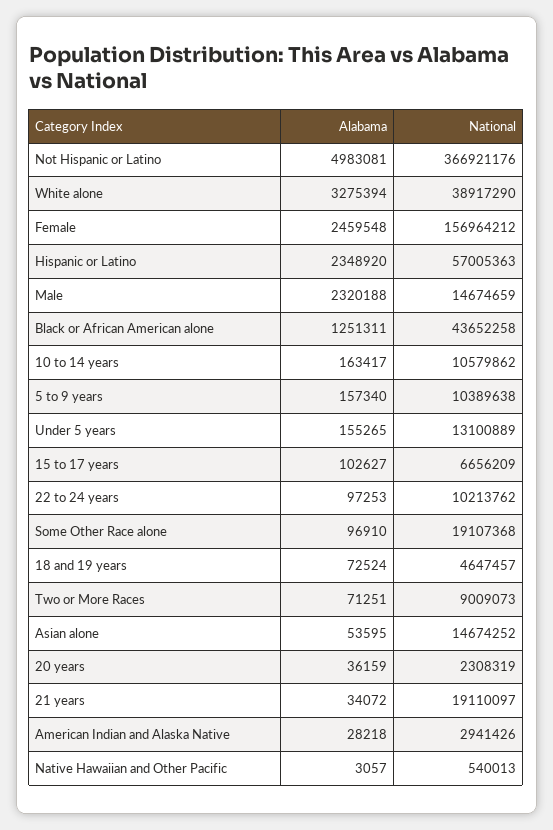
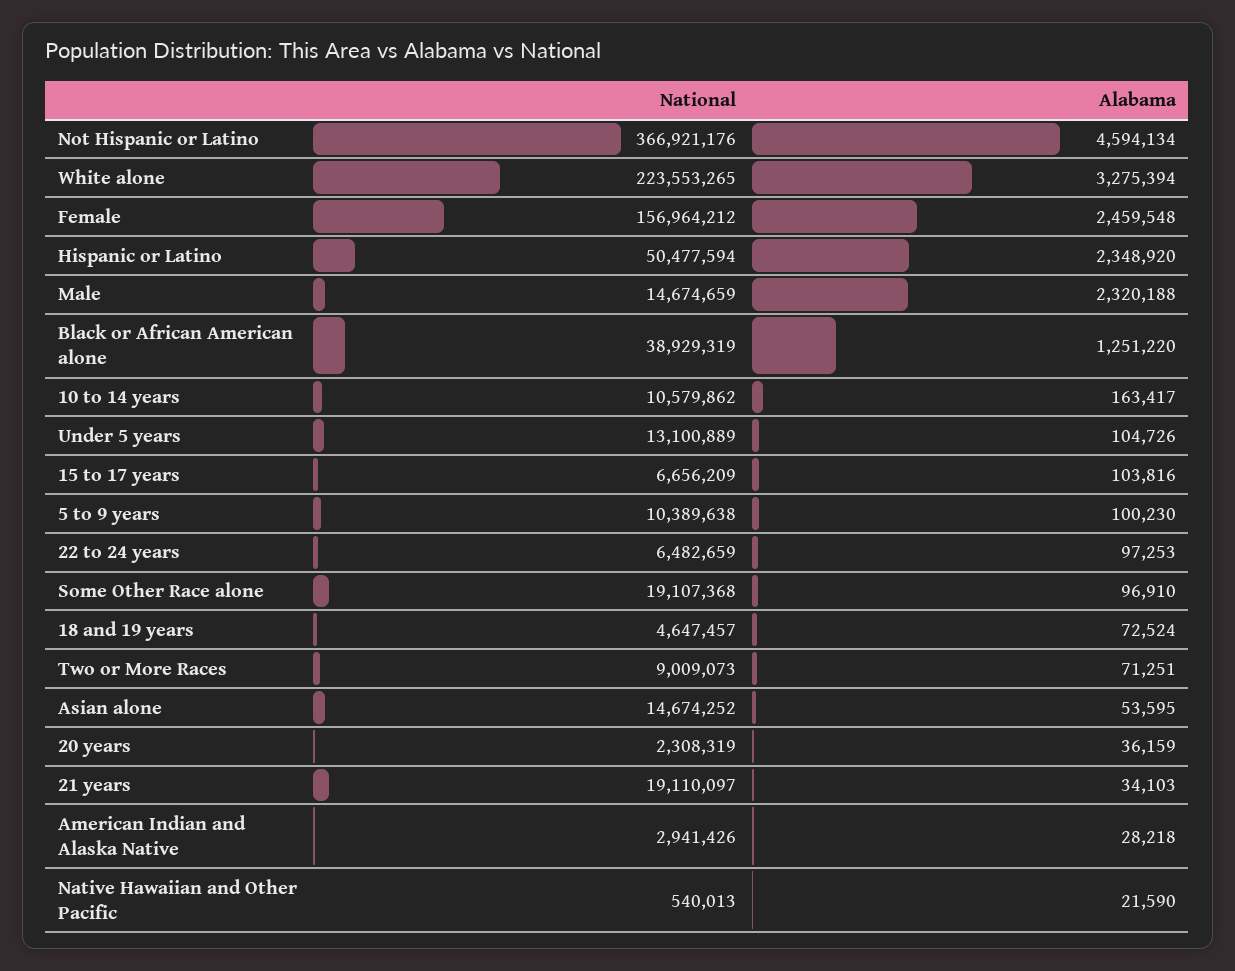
Alabama, Not Hispanic or Latino: 4983081 -> 4594134
National, White alone: 38917290 -> 223553265
National, Hispanic or Latino: 57005363 -> 50477594
Alabama, Black or African American alone: 1251311 -> 1251220
National, Black or African American alone: 43652258 -> 38929319
Alabama, 5 to 9 years: 157340 -> 100230
Alabama, Under 5 years: 155265 -> 104726
Alabama, 15 to 17 years: 102627 -> 103816
National, 22 to 24 years: 10213762 -> 6482659
Alabama, 21 years: 34072 -> 34103
Alabama, Native Hawaiian and Other Pacific: 3057 -> 21590

